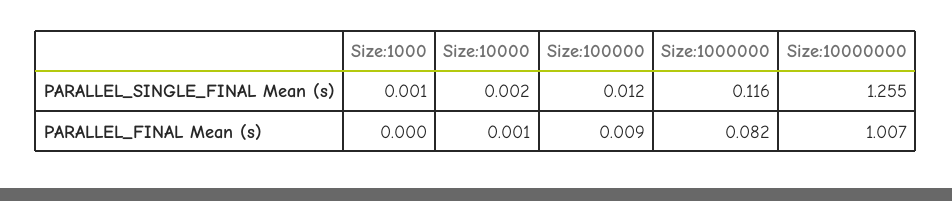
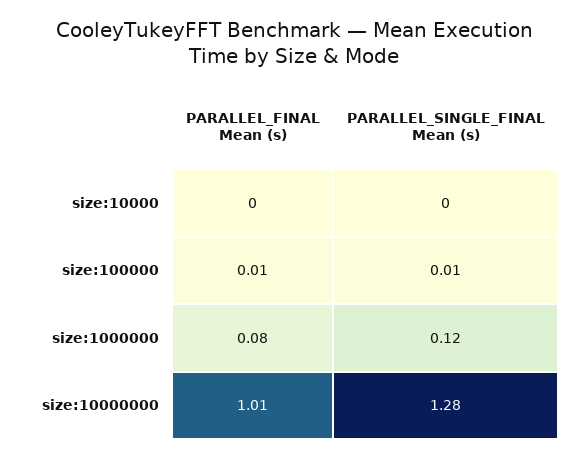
Size:1000, PARALLEL_SINGLE_FINAL Mean (s): 0.001 -> none
Size:10000000, PARALLEL_SINGLE_FINAL Mean (s): 1.255 -> 1.28
Size:1000, PARALLEL_FINAL Mean (s): 0 -> none

